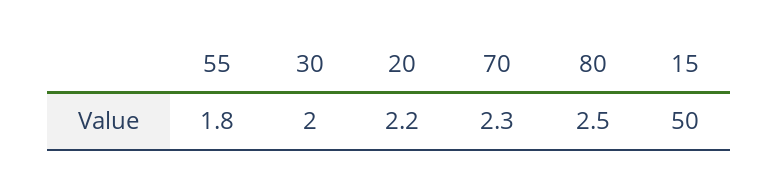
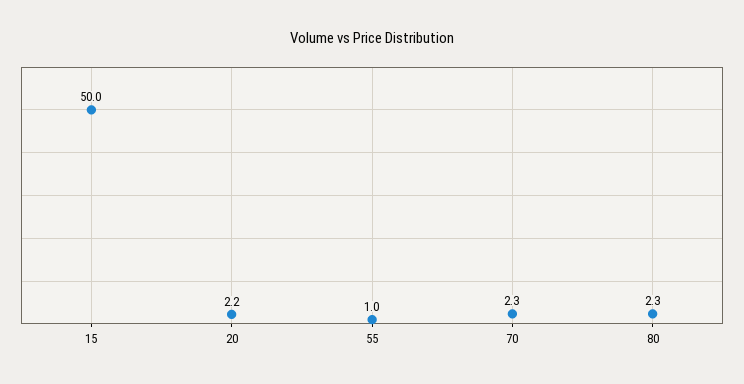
55: 1.8 -> 1
30: 2 -> none
80: 2.5 -> 2.3

